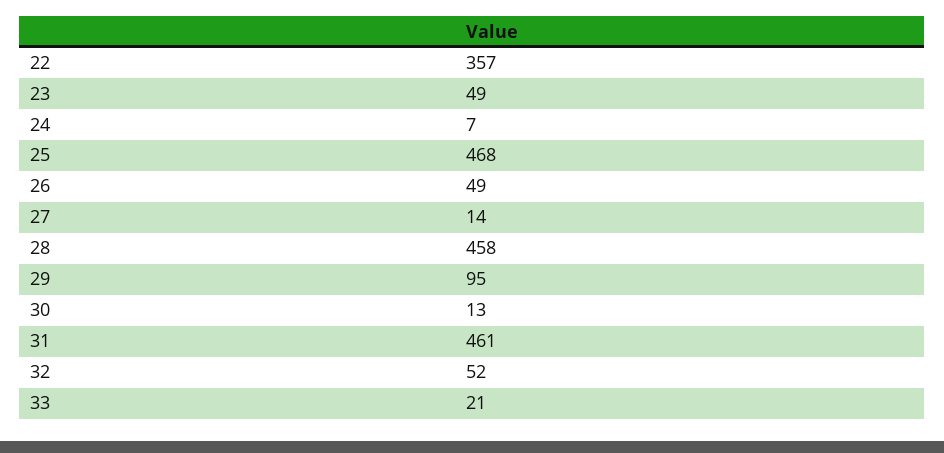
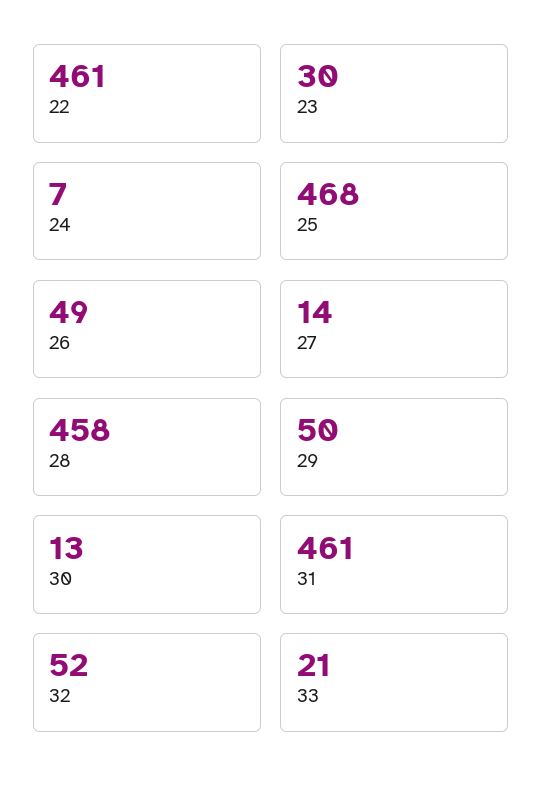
22: 357 -> 461
23: 49 -> 30
29: 95 -> 50

